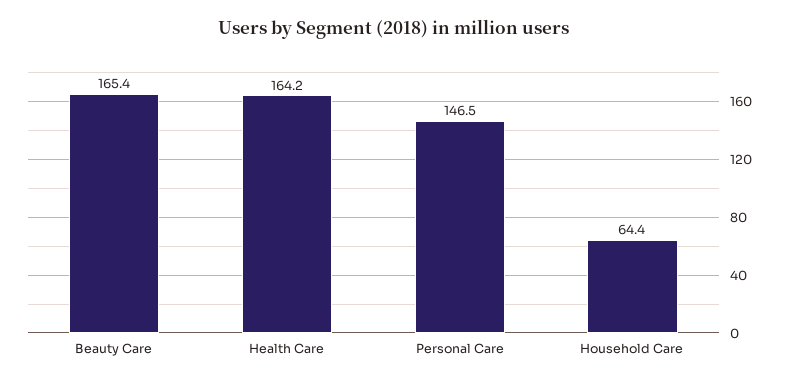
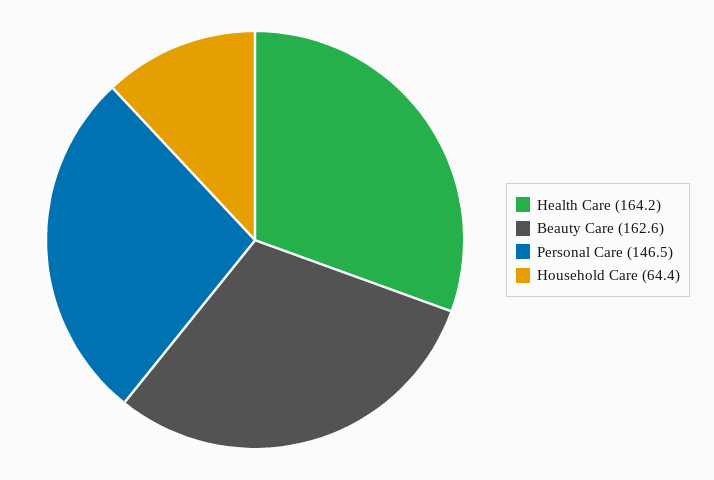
Beauty Care: 165.4 -> 162.6

